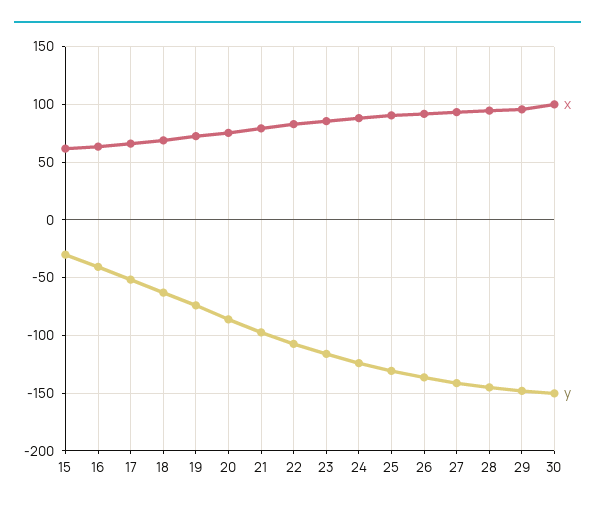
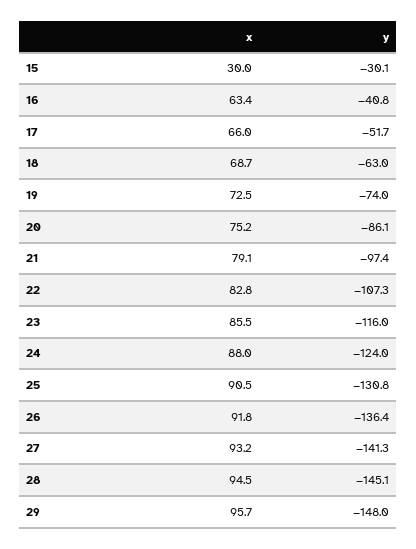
x, 15: 60 -> 30
x, 30: 100 -> none
y, 30: -150 -> none

